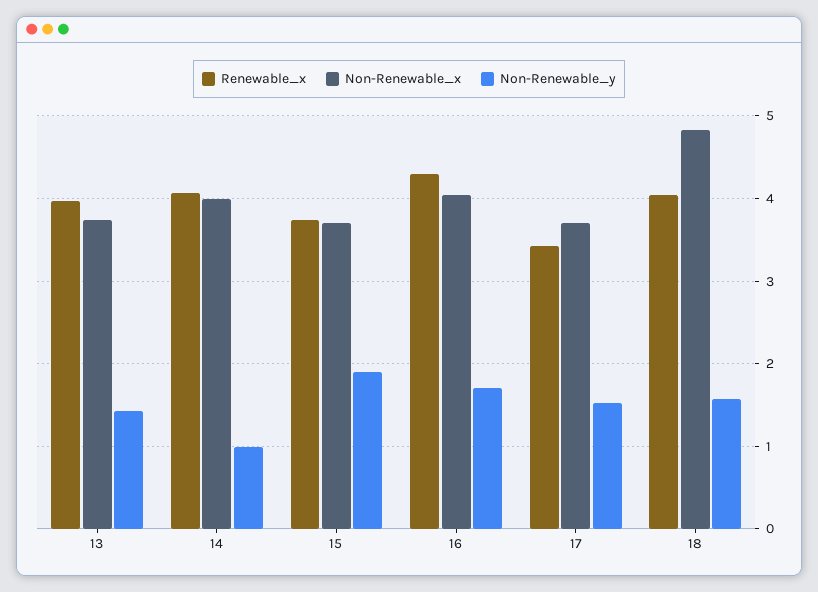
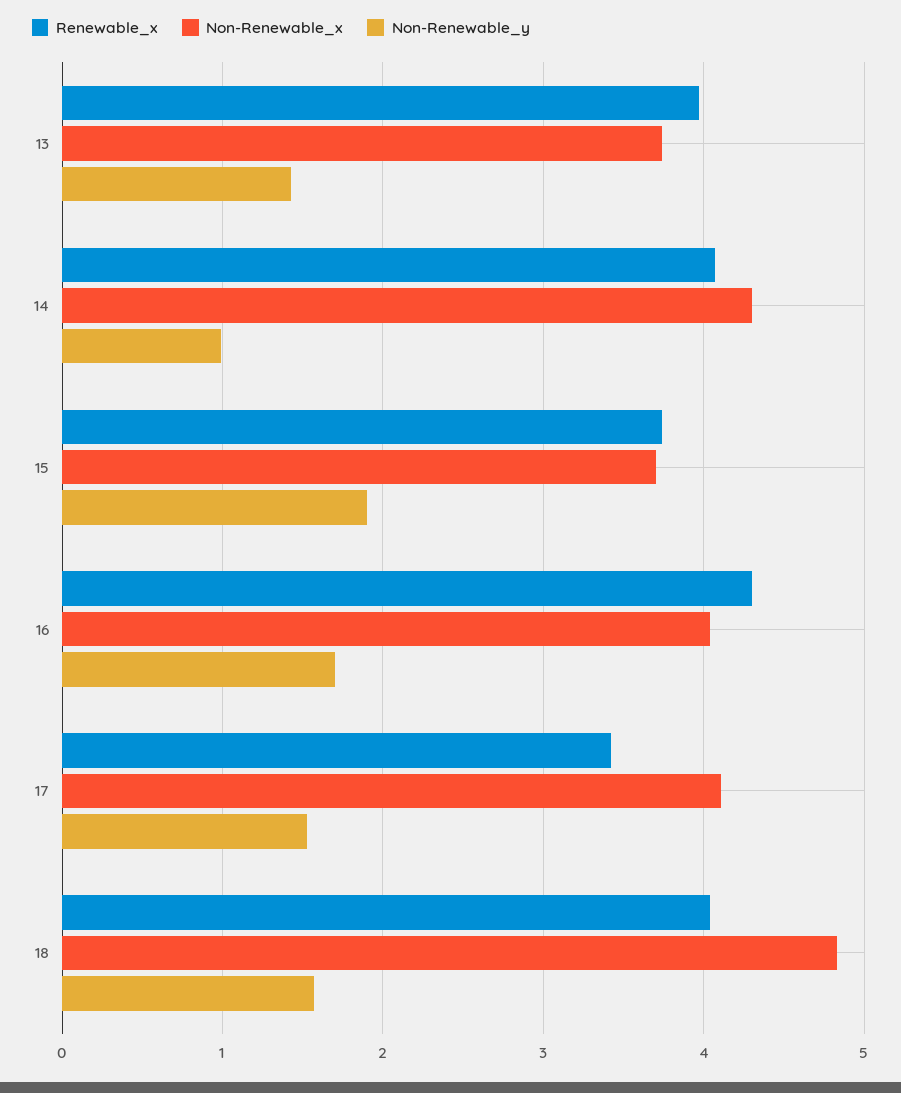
Non-Renewable_x, 14: 4 -> 4.3
Non-Renewable_x, 17: 3.7 -> 4.1

